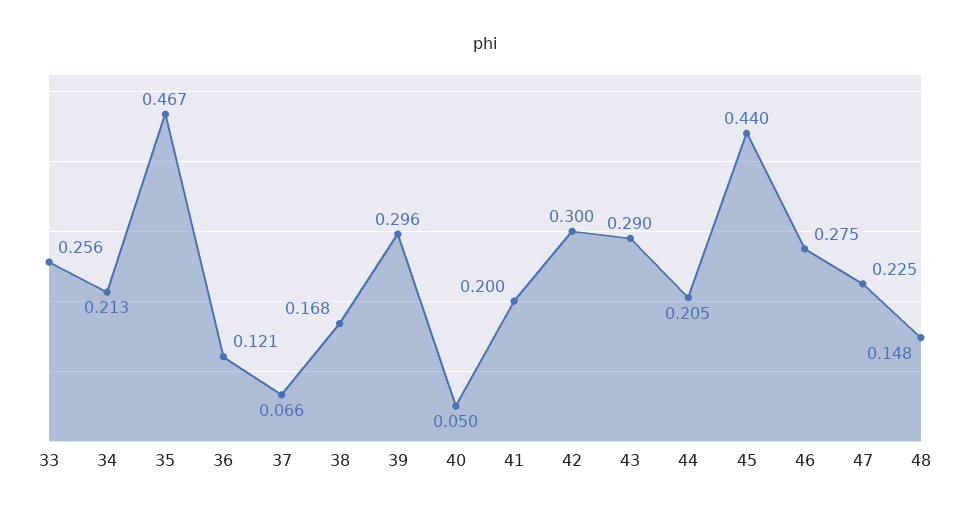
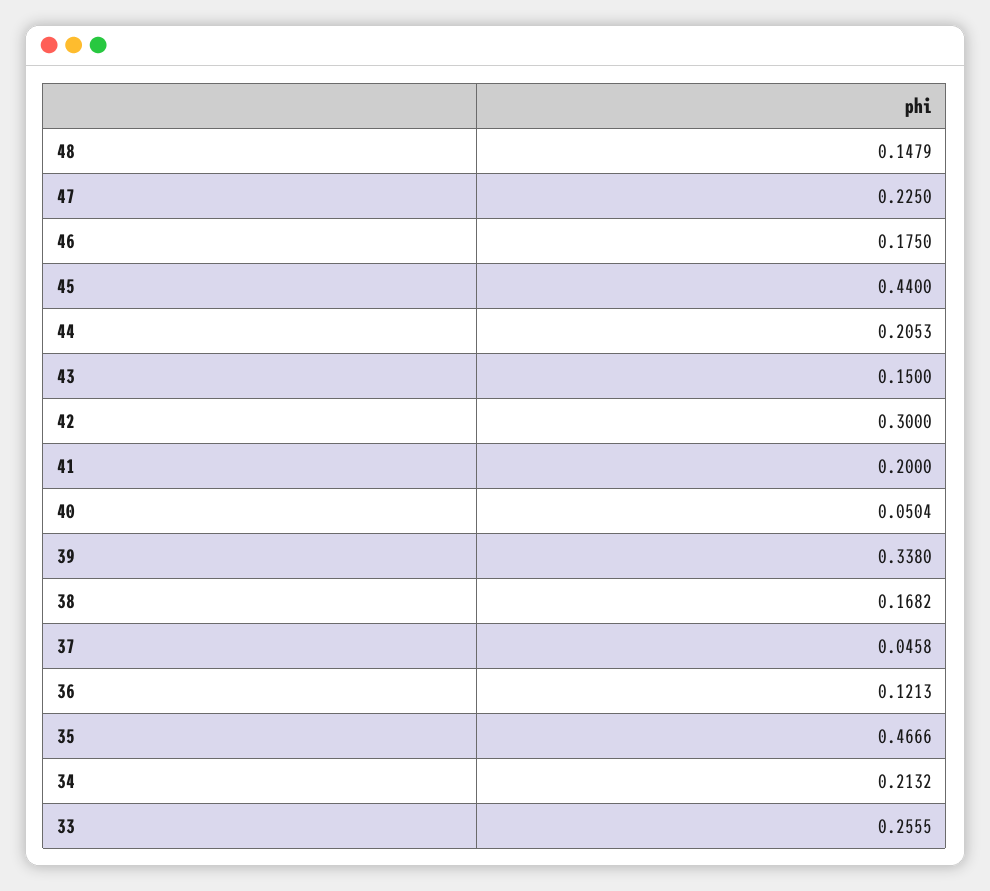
37: 0.066 -> 0.0458
39: 0.296 -> 0.338
43: 0.29 -> 0.15
46: 0.275 -> 0.175

